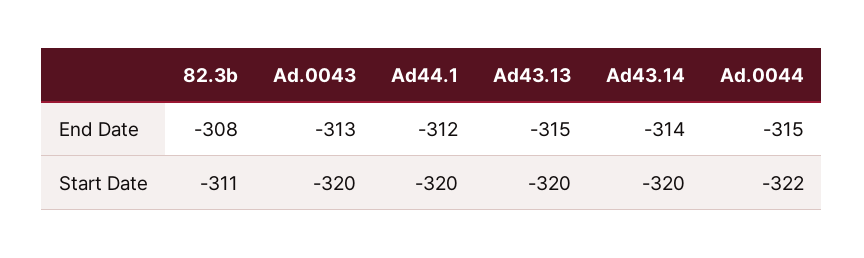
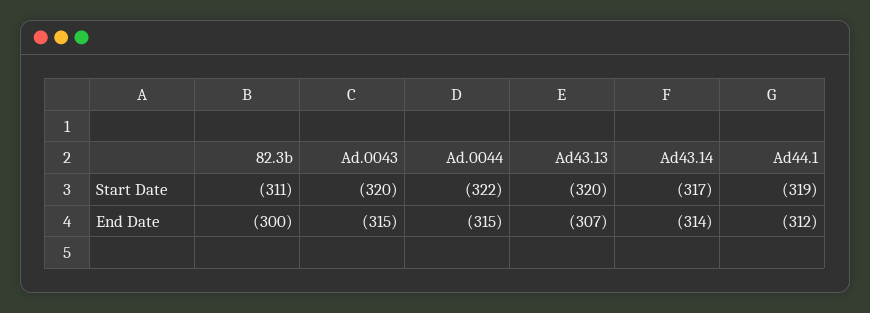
82.3b, End Date: -308 -> -300
Ad.0043, End Date: -313 -> -315
Ad43.13, End Date: -315 -> -307
Ad44.1, Start Date: -320 -> -319
Ad43.14, Start Date: -320 -> -317

